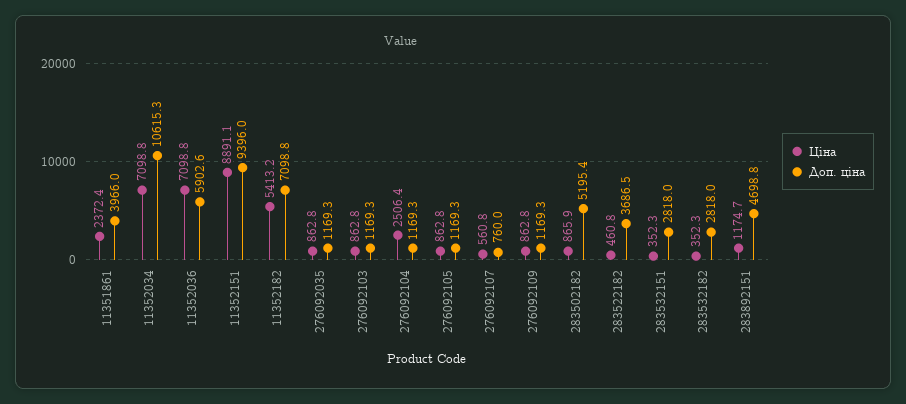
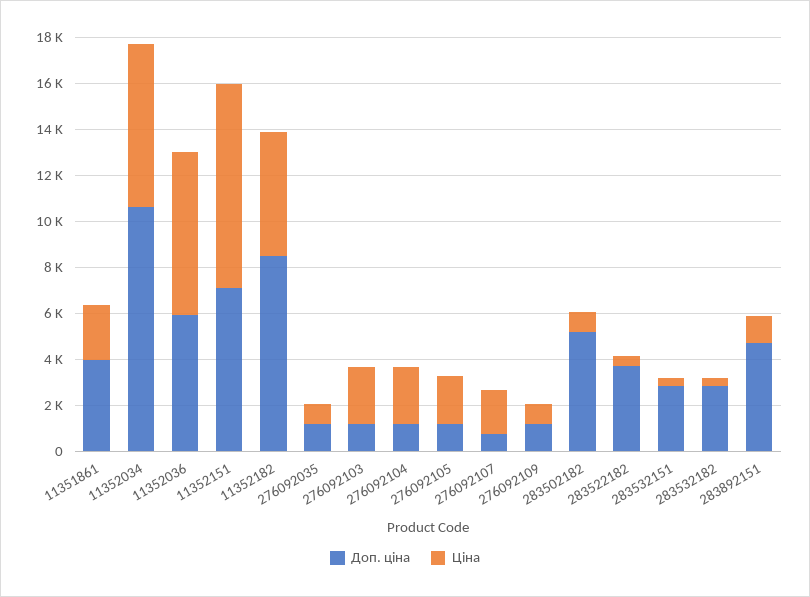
Доп. ціна, 11352151: 9396 -> 7000
Доп. ціна, 11352182: 7098.8 -> 8500
Ціна, 276092103: 862.8 -> 2500
Ціна, 276092105: 862.8 -> 2000
Ціна, 276092107: 560.8 -> 2000

